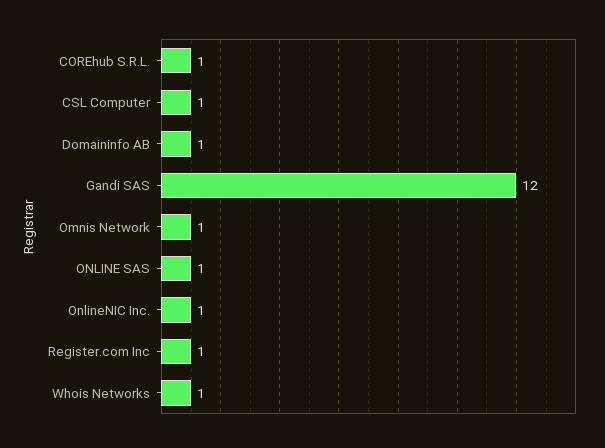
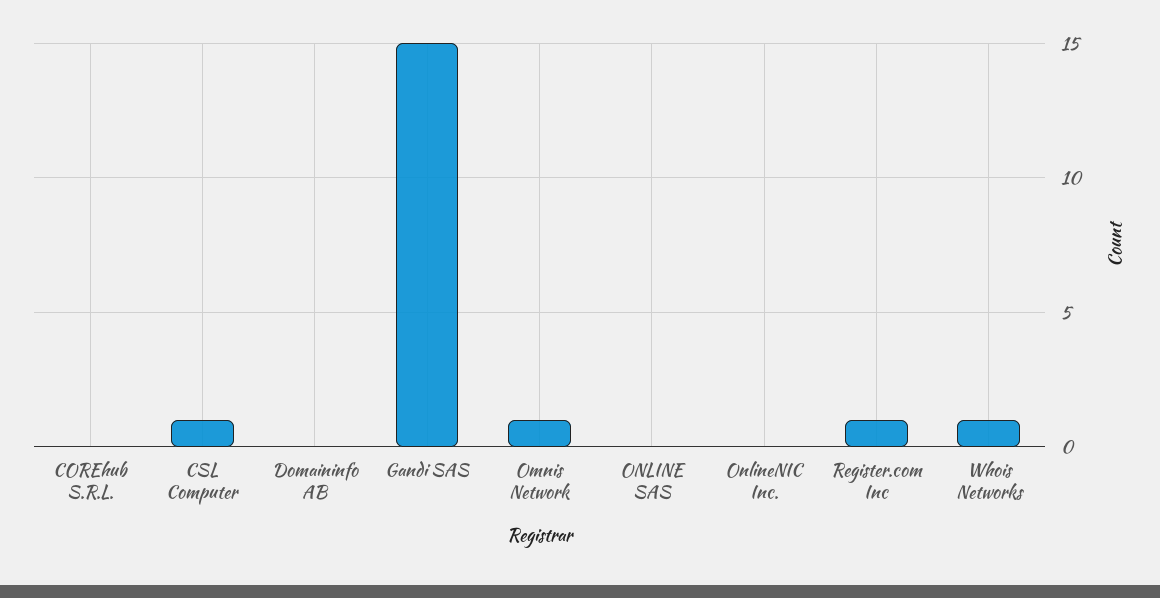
COREhub S.R.L.: 1 -> 0
Domaininfo AB: 1 -> 0
Gandi SAS: 12 -> 15
ONLINE SAS: 1 -> 0
OnlineNIC Inc.: 1 -> 0

